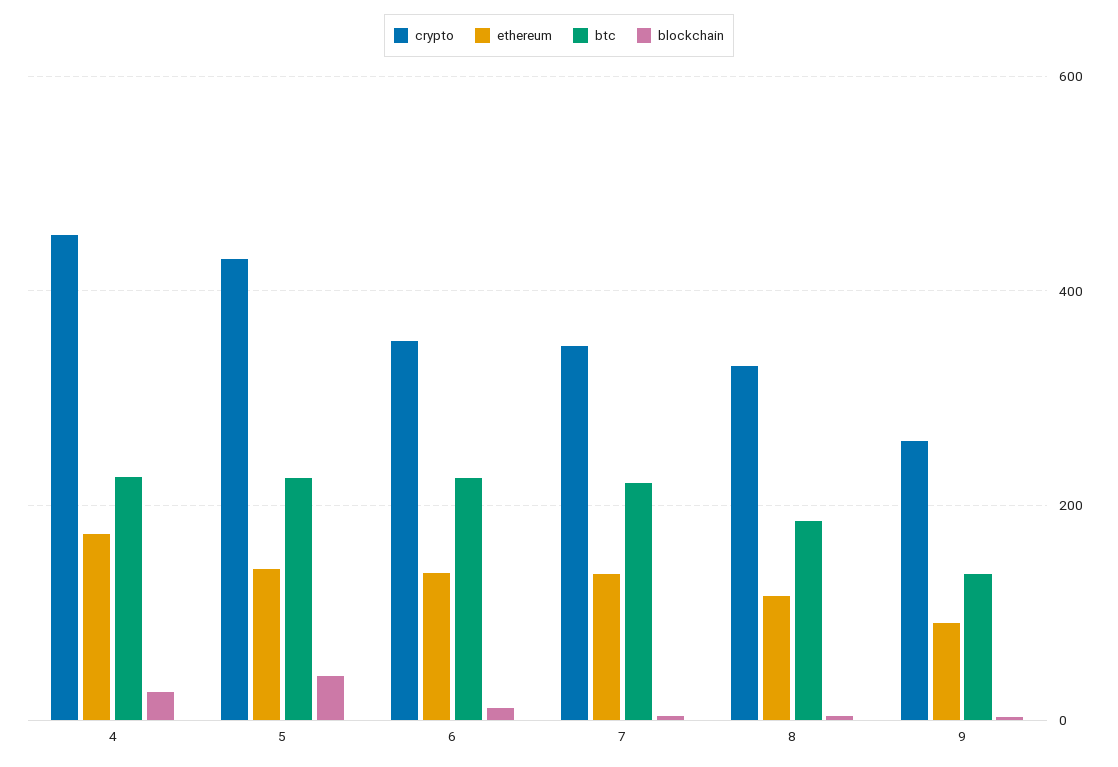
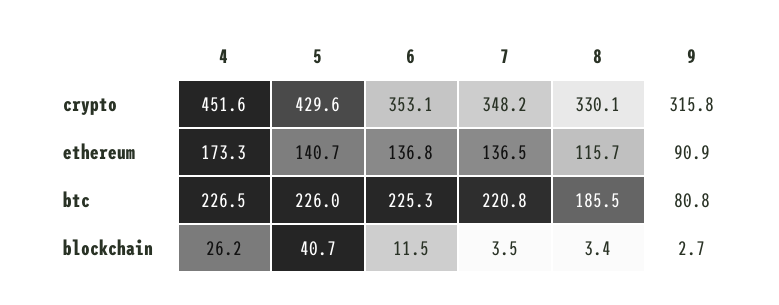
crypto, 9: 260 -> 315.8
btc, 9: 140 -> 80.8

